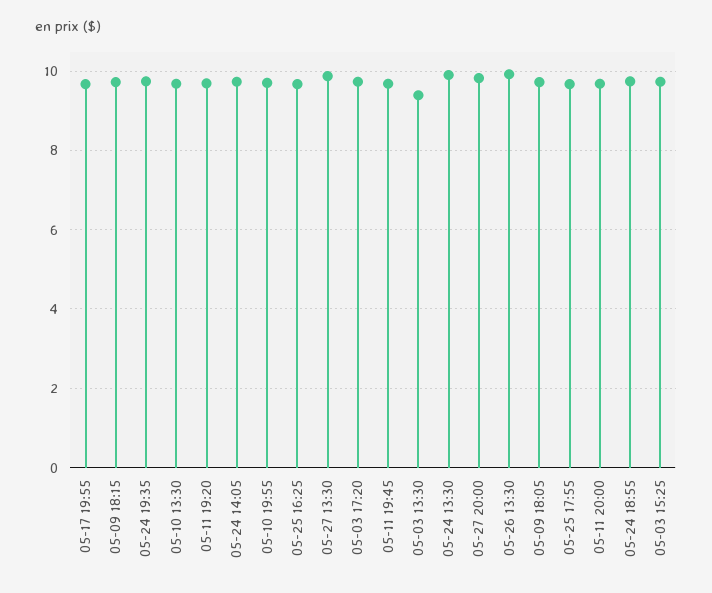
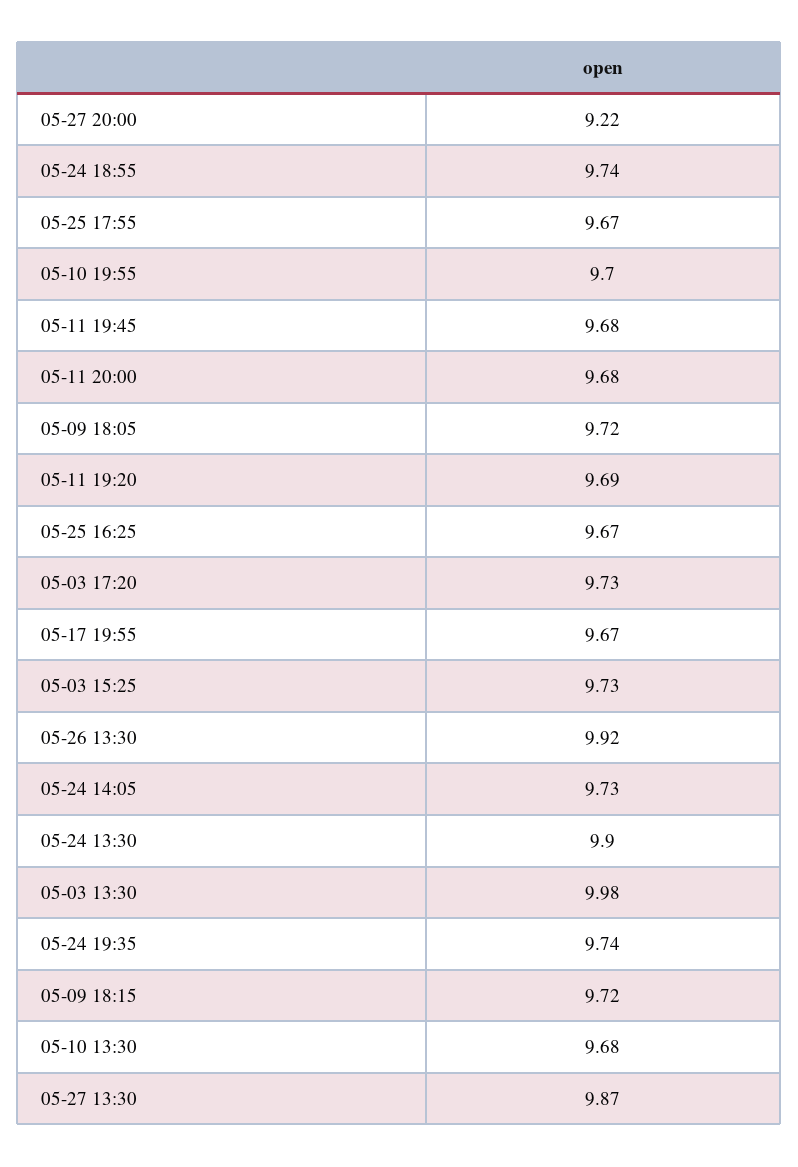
05-03 13:30: 9.4 -> 9.98
05-27 20:00: 9.8 -> 9.22

